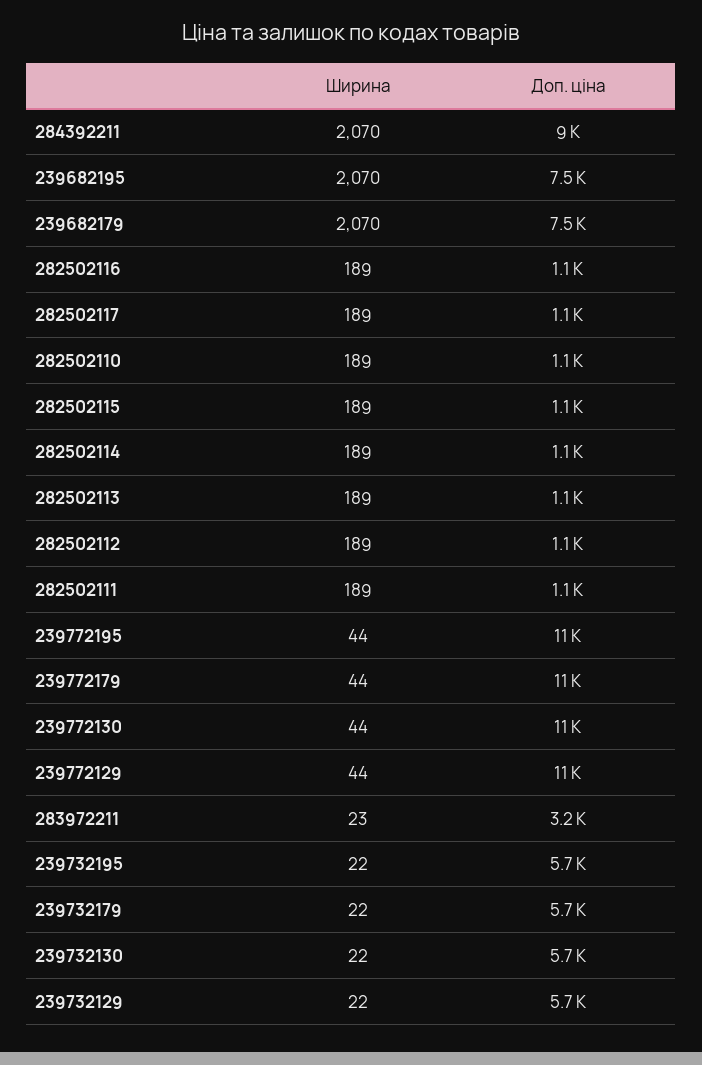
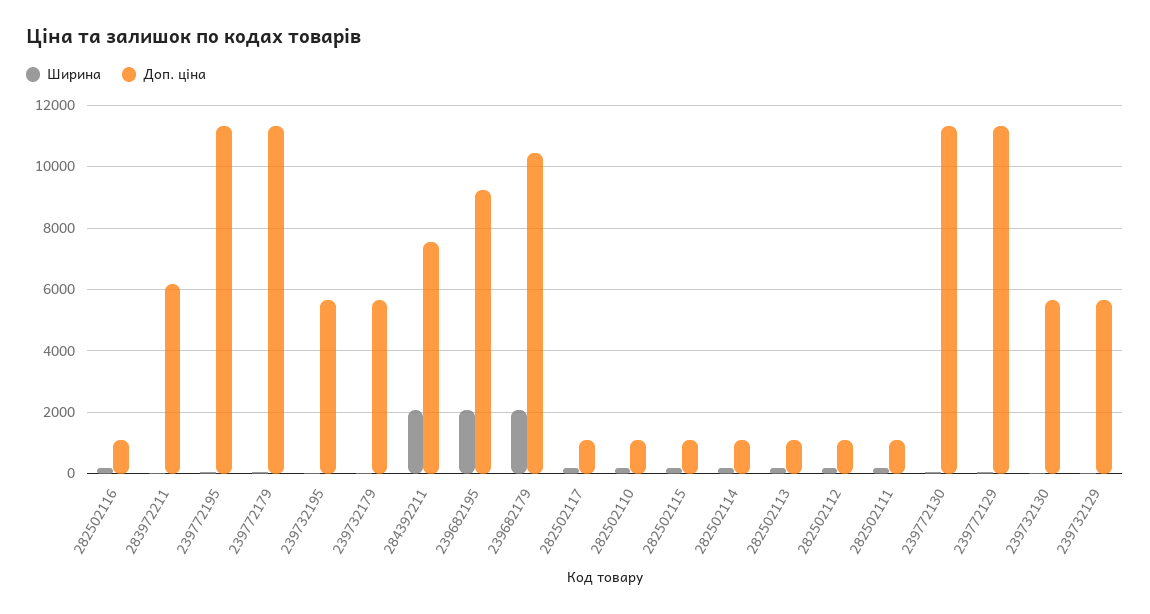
Доп. ціна, 284392211: 9000 -> 7600
Доп. ціна, 239682195: 7500 -> 9200
Доп. ціна, 239682179: 7500 -> 10400
Доп. ціна, 283972211: 3200 -> 6200

